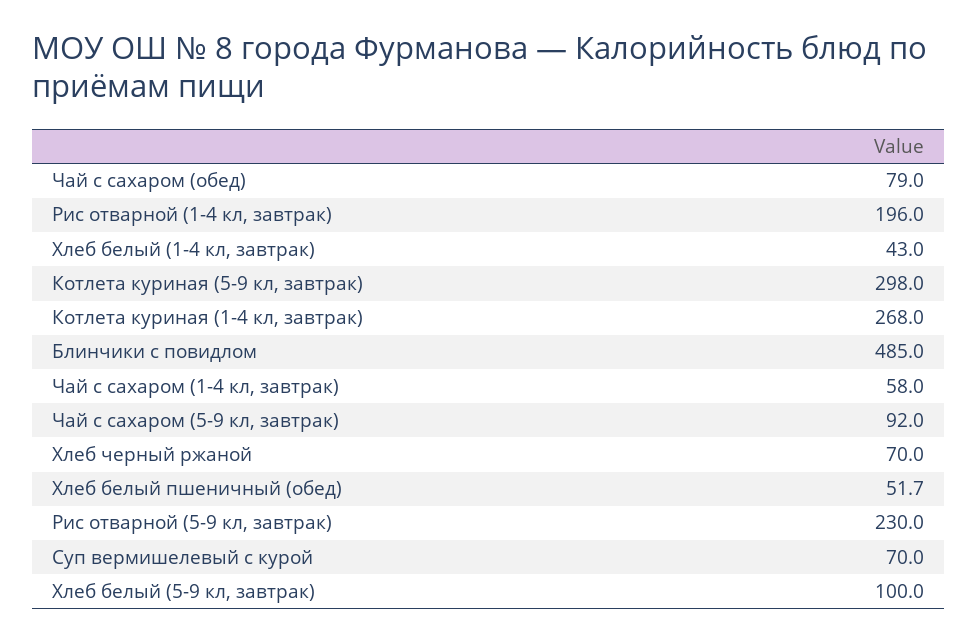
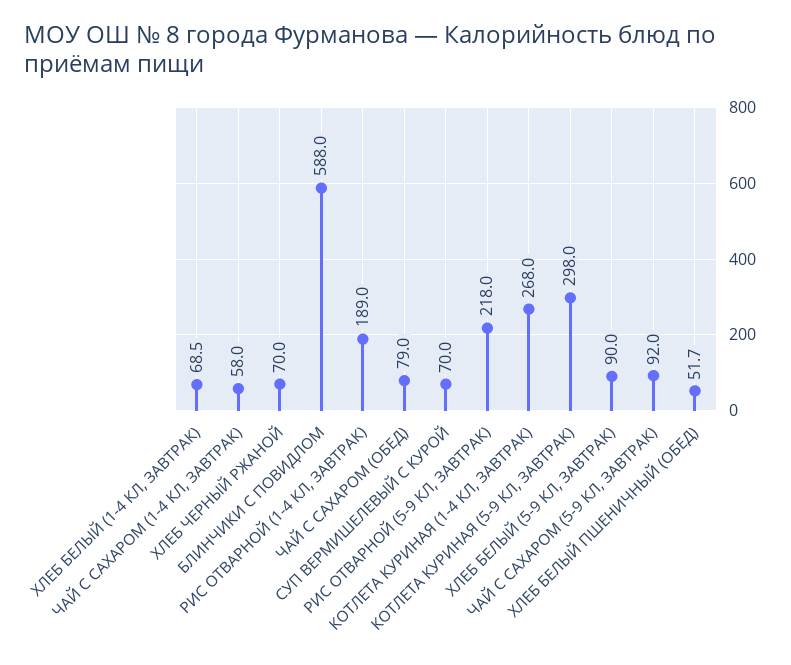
Рис отварной (1-4 кл, завтрак): 196 -> 189
Хлеб белый (1-4 кл, завтрак): 43 -> 68.5
Блинчики с повидлом: 485 -> 588
Рис отварной (5-9 кл, завтрак): 230 -> 218
Хлеб белый (5-9 кл, завтрак): 100 -> 90

